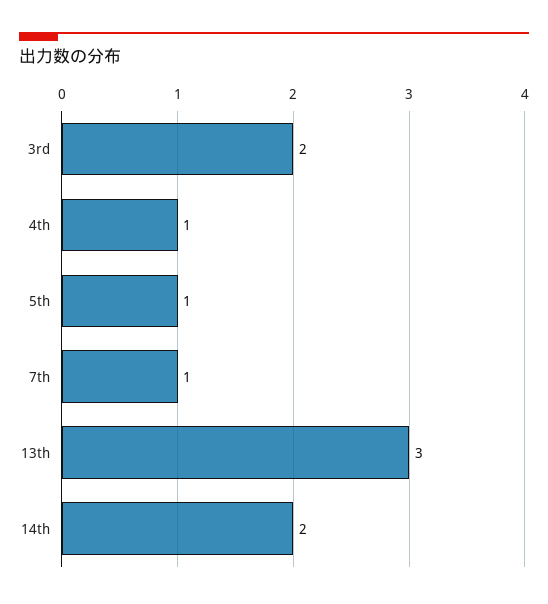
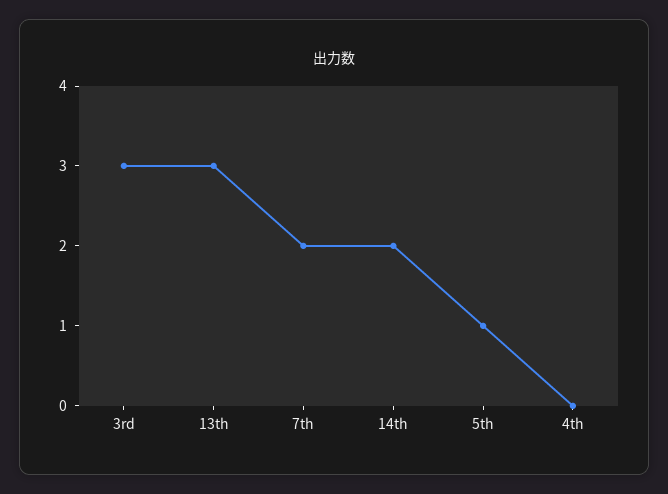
3rd: 2 -> 3
4th: 1 -> 0
7th: 1 -> 2

